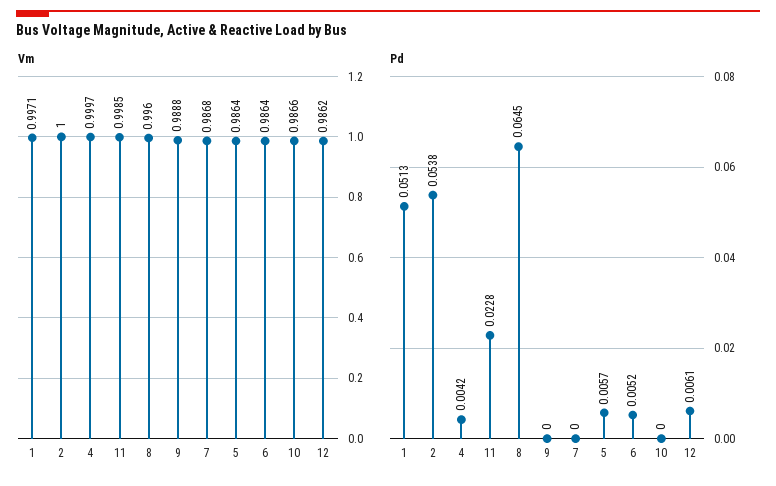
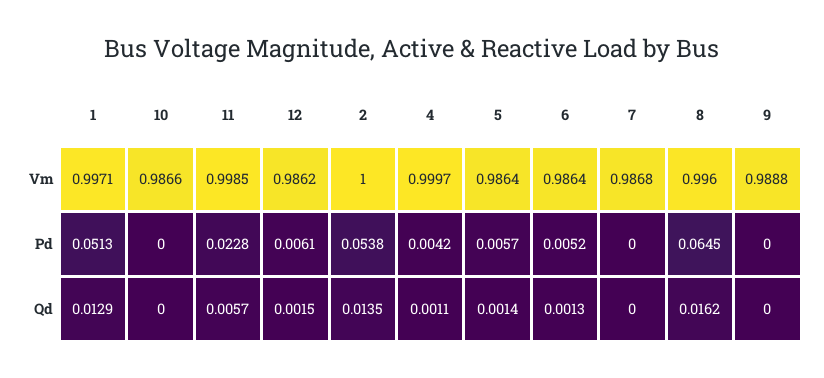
Qd, 1: none -> 0.0129
Qd, 10: none -> 0
Qd, 11: none -> 0.0057
Qd, 12: none -> 0.0015
Qd, 2: none -> 0.0135
Qd, 4: none -> 0.0011
Qd, 5: none -> 0.0014
Qd, 6: none -> 0.0013
Qd, 7: none -> 0
Qd, 8: none -> 0.0162
Qd, 9: none -> 0

